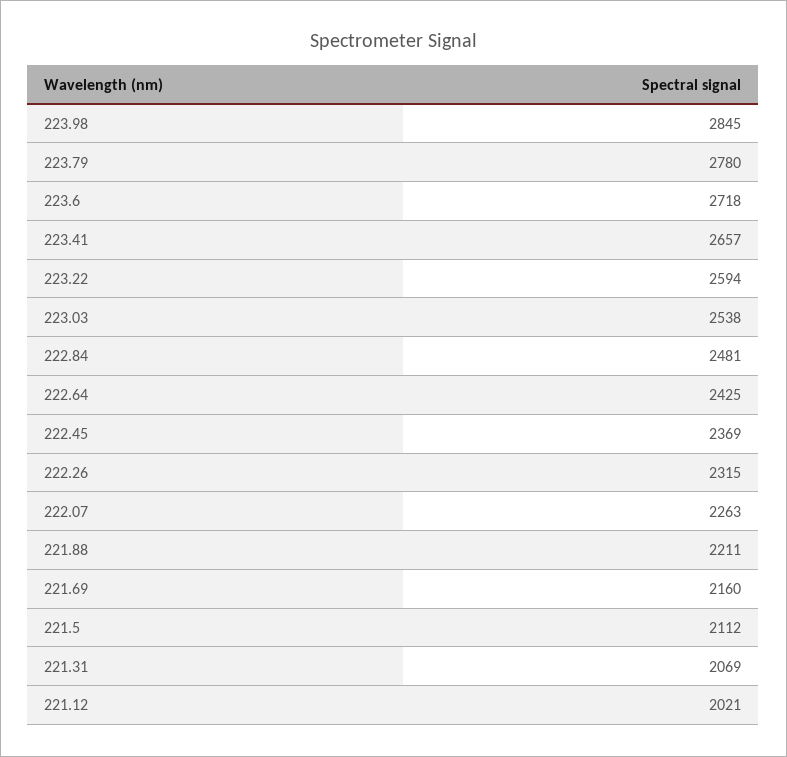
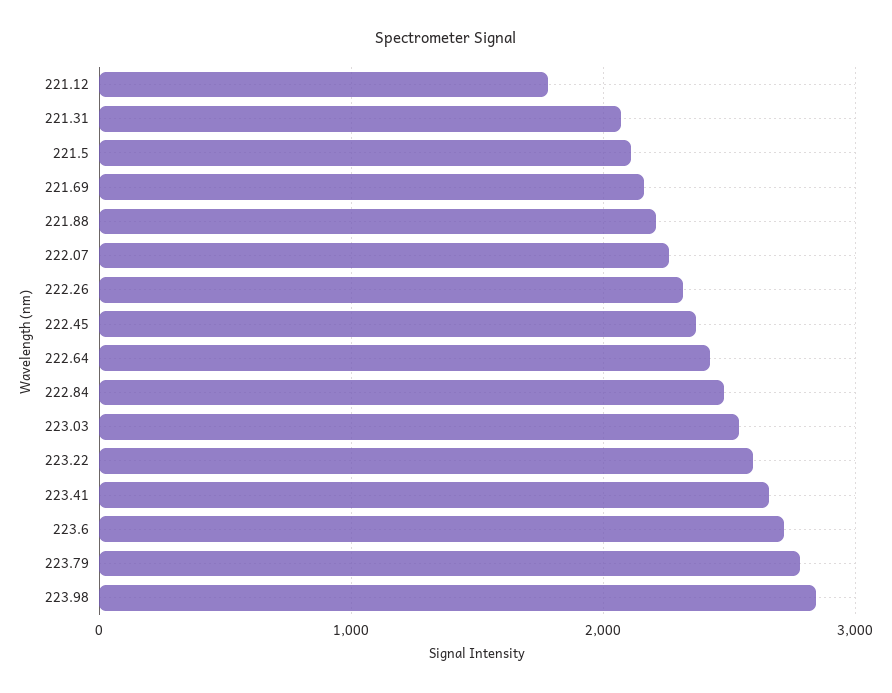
221.12: 2021 -> 1800

